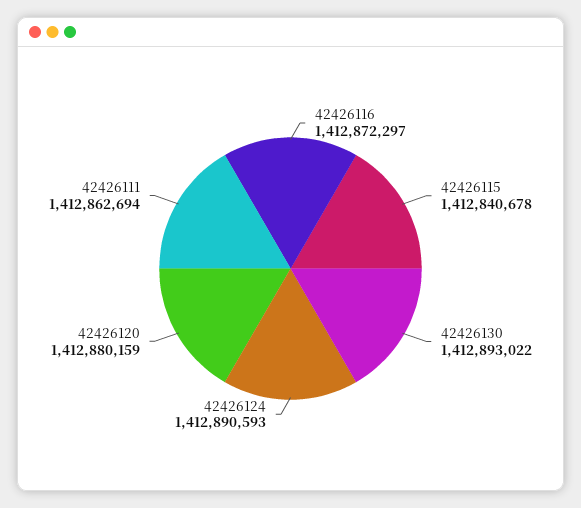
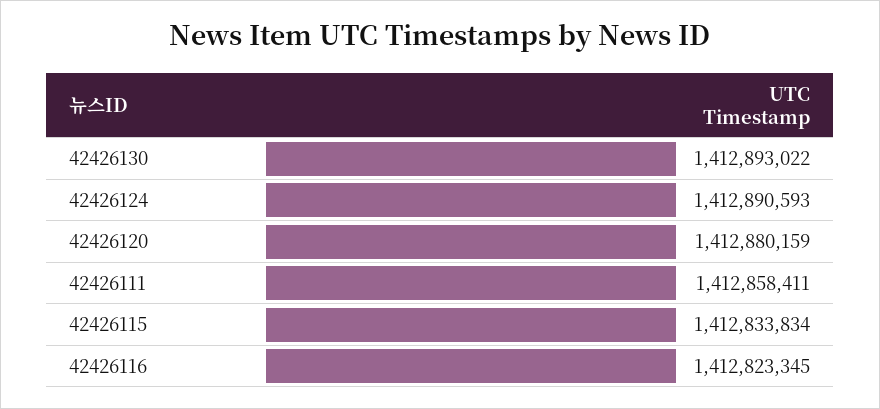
42426116: 1412872297 -> 1412823345
42426115: 1412840678 -> 1412833834
42426111: 1412862694 -> 1412858411

